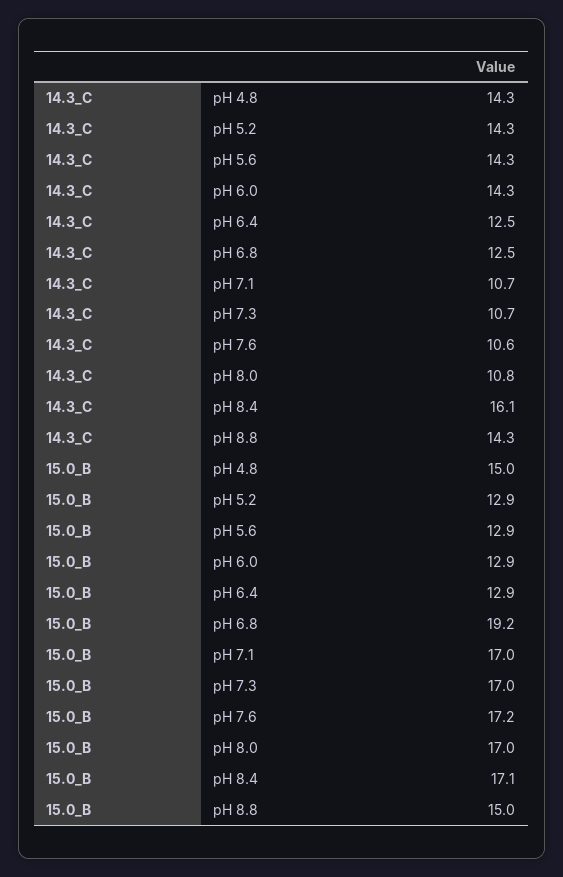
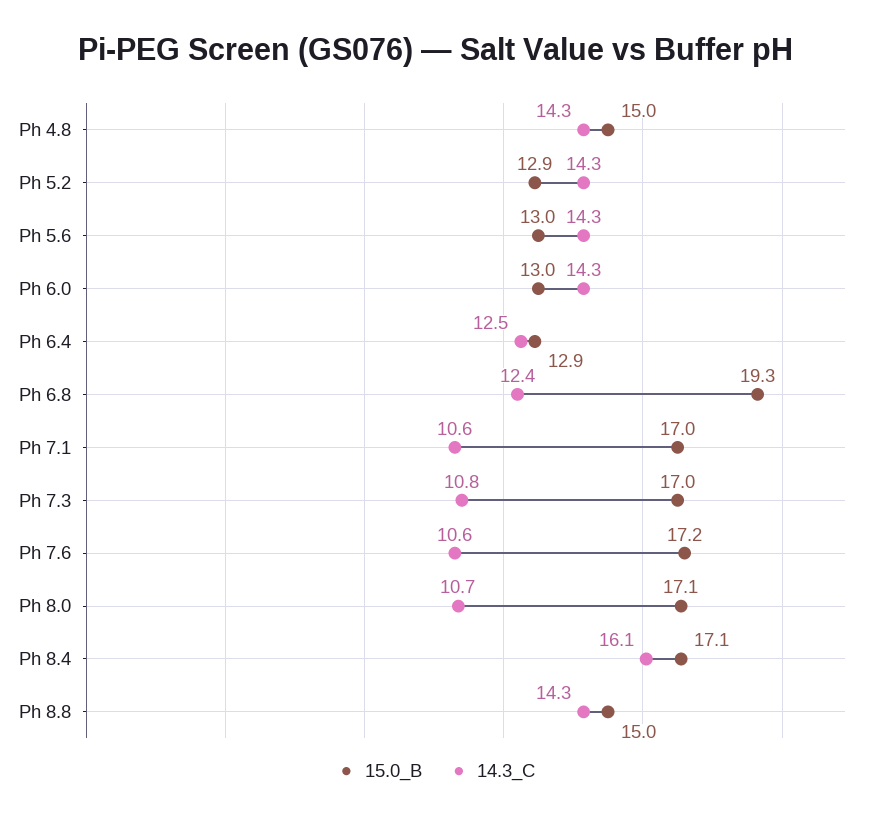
14.3_C, pH 6.8: 12.5 -> 12.4
14.3_C, pH 7.1: 10.7 -> 10.6
14.3_C, pH 7.3: 10.7 -> 10.8
14.3_C, pH 8.0: 10.8 -> 10.7
15.0_B, pH 5.6: 12.9 -> 13
15.0_B, pH 6.0: 12.9 -> 13
15.0_B, pH 6.8: 19.2 -> 19.3
15.0_B, pH 8.0: 17 -> 17.1

